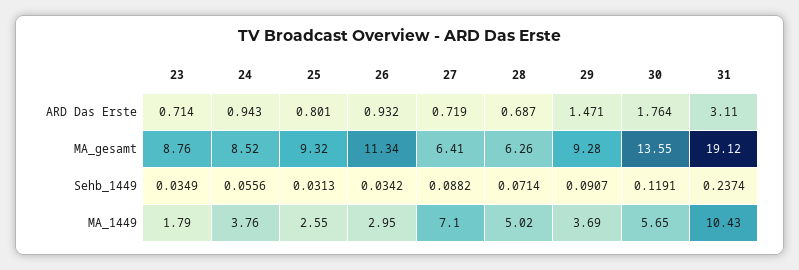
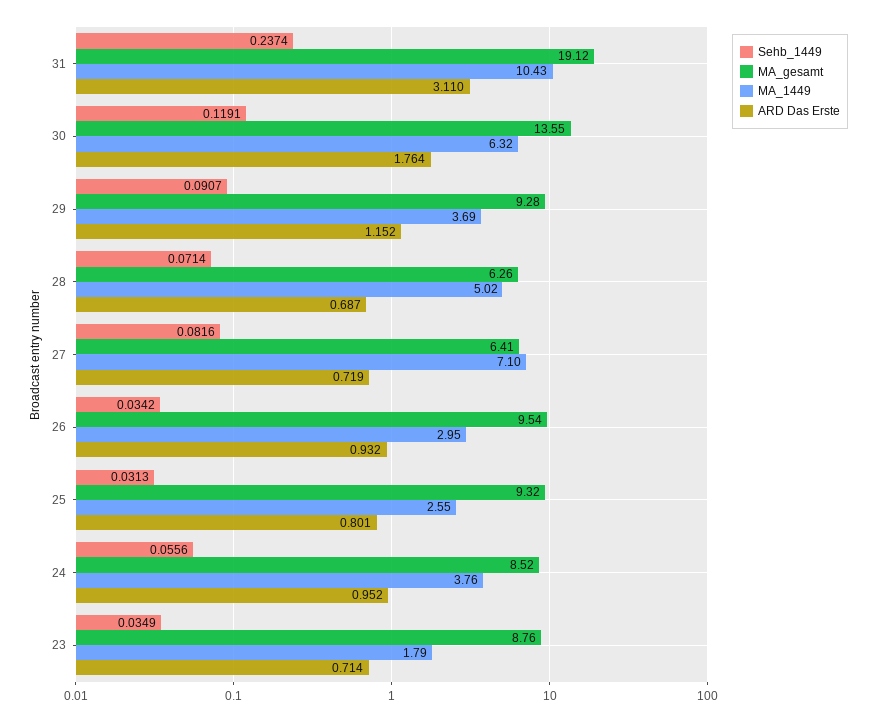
ARD Das Erste, 24: 0.943 -> 0.952
ARD Das Erste, 29: 1.471 -> 1.152
MA_gesamt, 26: 11.34 -> 9.54
Sehb_1449, 27: 0.0882 -> 0.0816
MA_1449, 30: 5.65 -> 6.32

